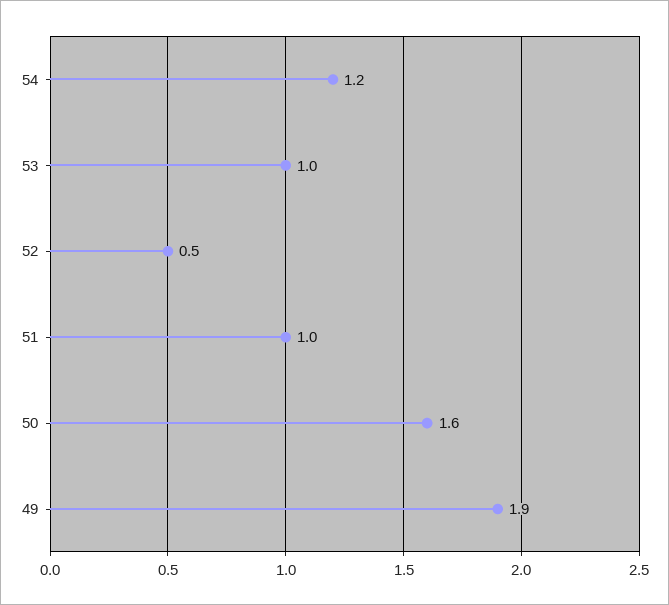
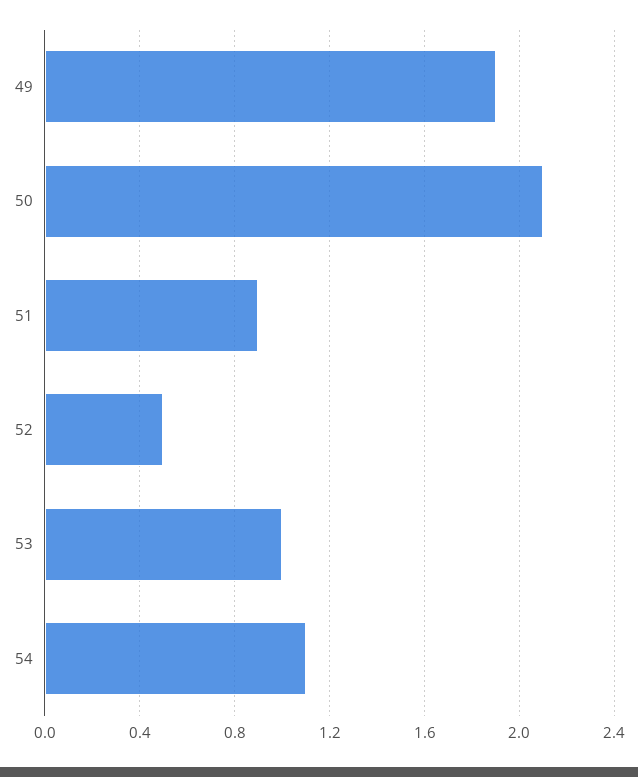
54: 1.2 -> 1.1
51: 1 -> 0.9
50: 1.6 -> 2.1

